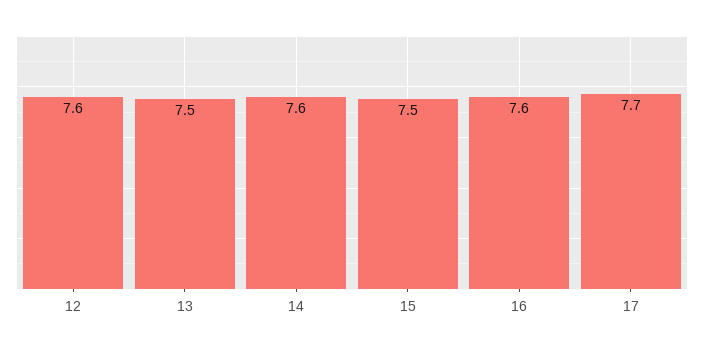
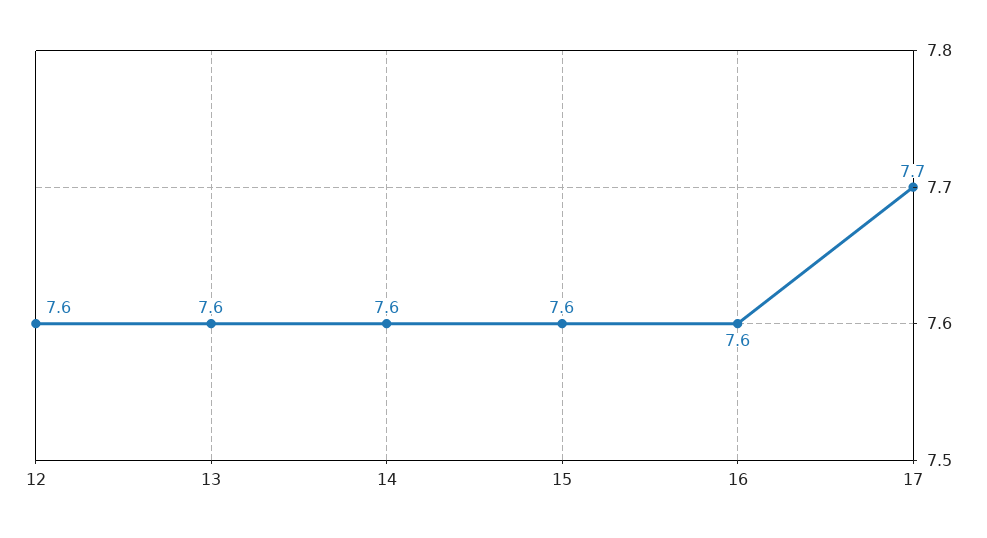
13: 7.5 -> 7.6
15: 7.5 -> 7.6

